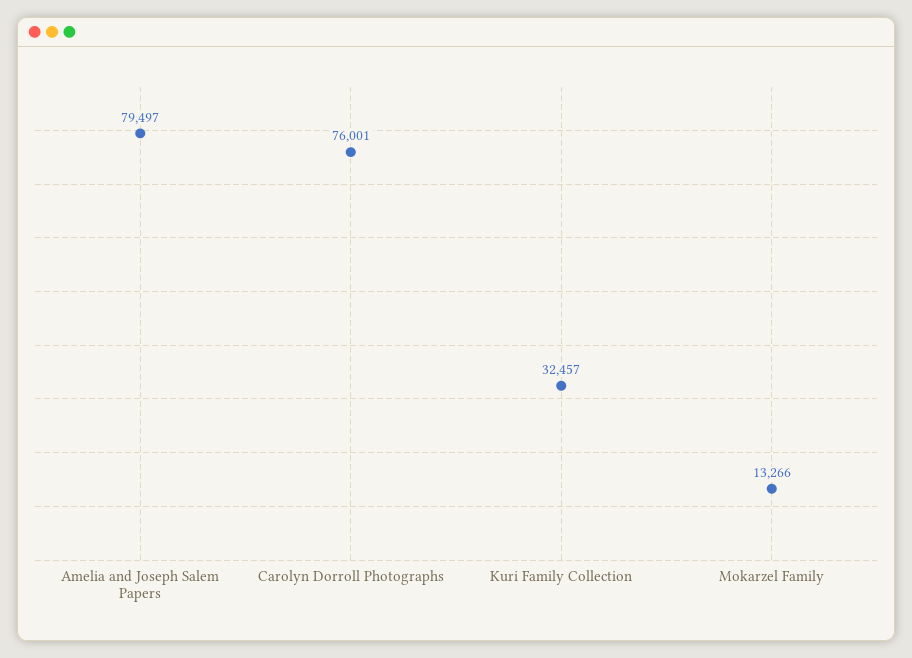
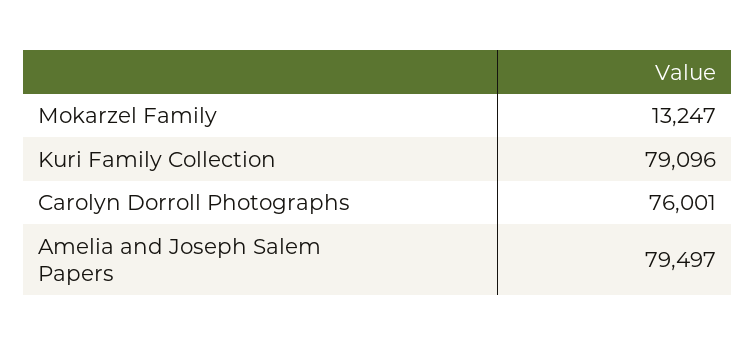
Kuri Family Collection: 32457 -> 79096
Mokarzel Family: 13266 -> 13247

